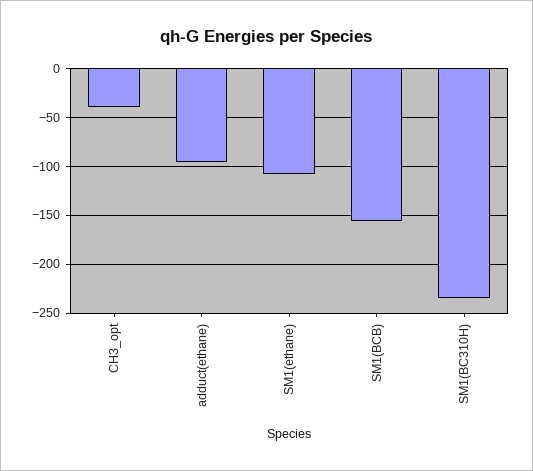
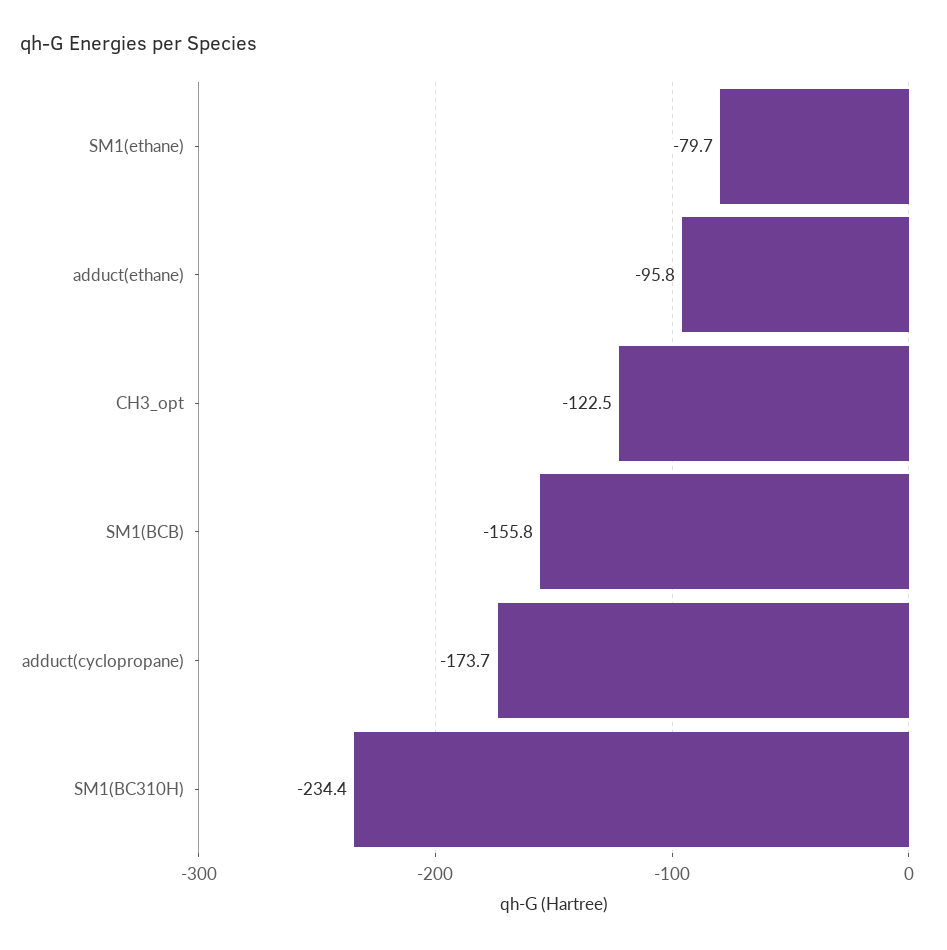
CH3_opt: -40 -> -122.5
SM1(ethane): -110 -> -79.7
adduct(cyclopropane): none -> -173.7

